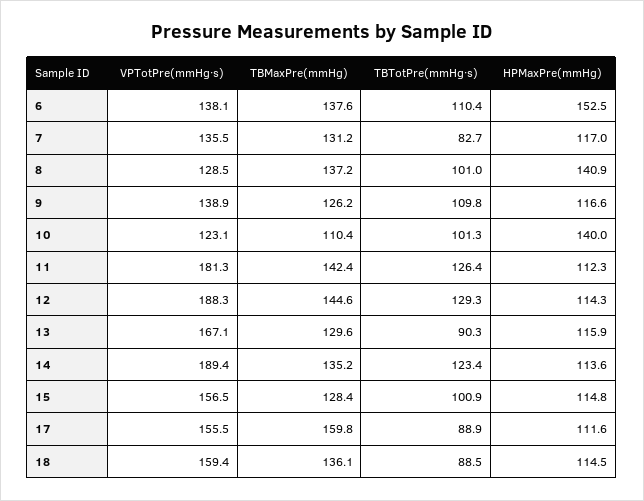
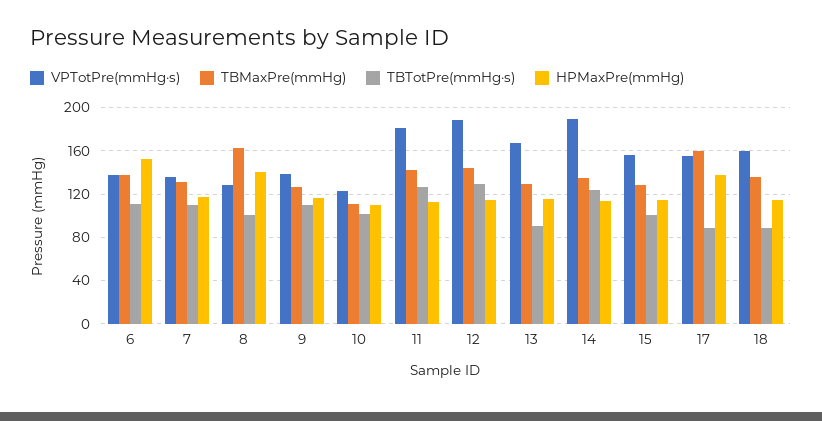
TBTotPre(mmHg·s), 7: 82.7 -> 110
TBMaxPre(mmHg), 8: 137.2 -> 160
HPMaxPre(mmHg), 10: 140 -> 110
HPMaxPre(mmHg), 17: 111.6 -> 140

